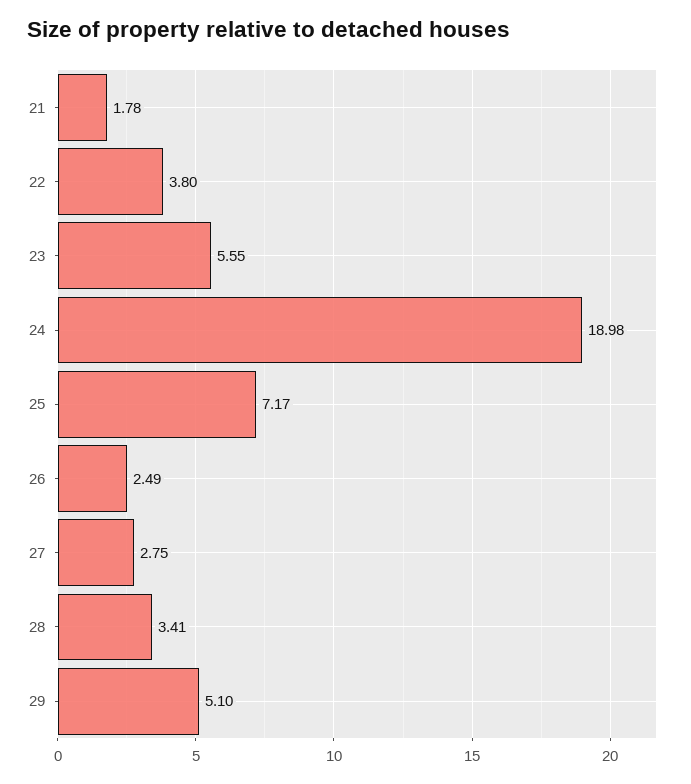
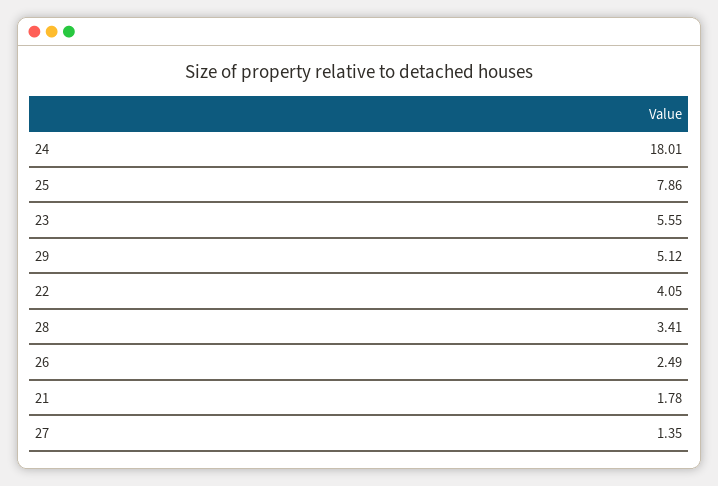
22: 3.8 -> 4.05
24: 18.98 -> 18.01
25: 7.17 -> 7.86
27: 2.75 -> 1.35
29: 5.1 -> 5.12

